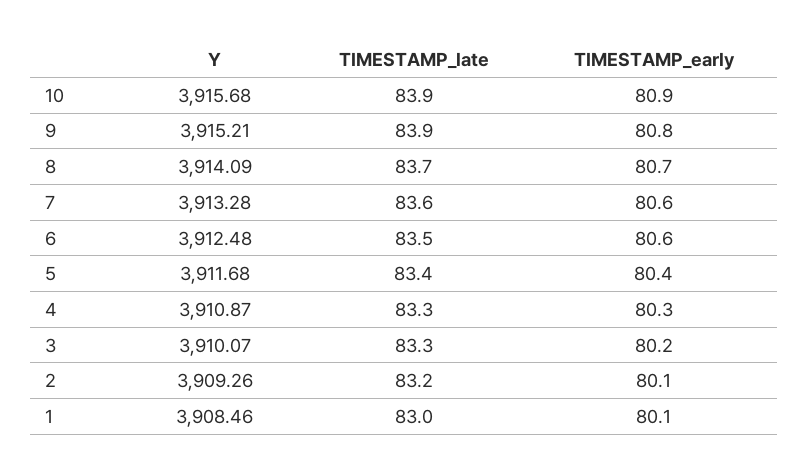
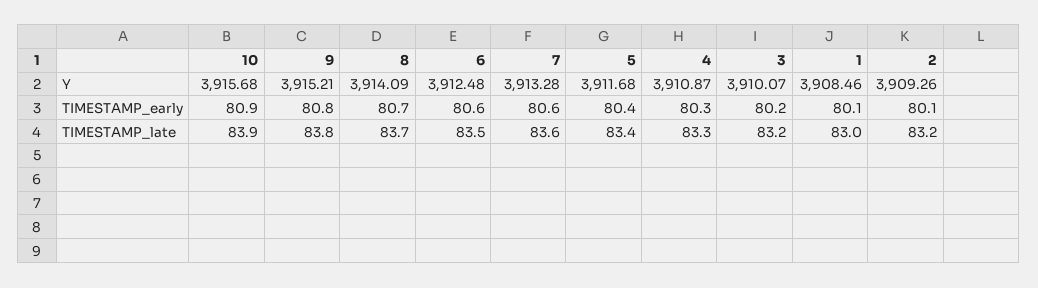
TIMESTAMP_late, 9: 83.9 -> 83.8
TIMESTAMP_late, 3: 83.3 -> 83.2

